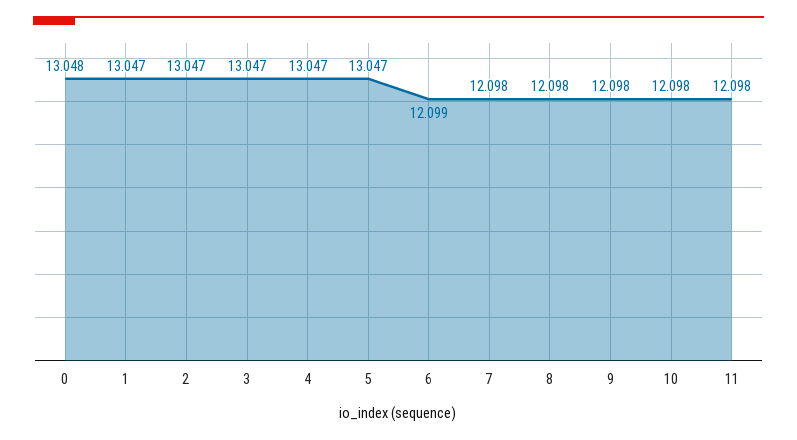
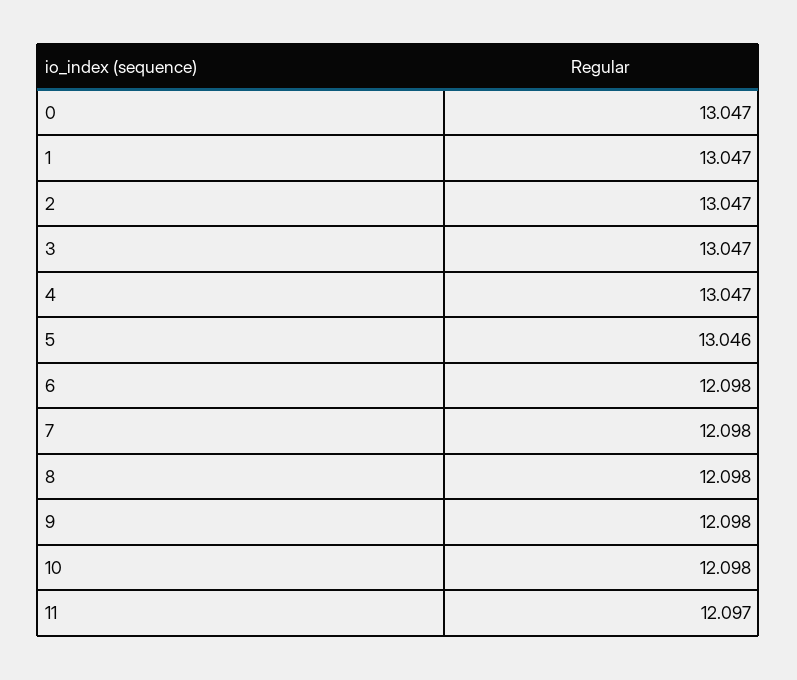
0: 13.048 -> 13.047
5: 13.047 -> 13.046
6: 12.099 -> 12.098
11: 12.098 -> 12.097

